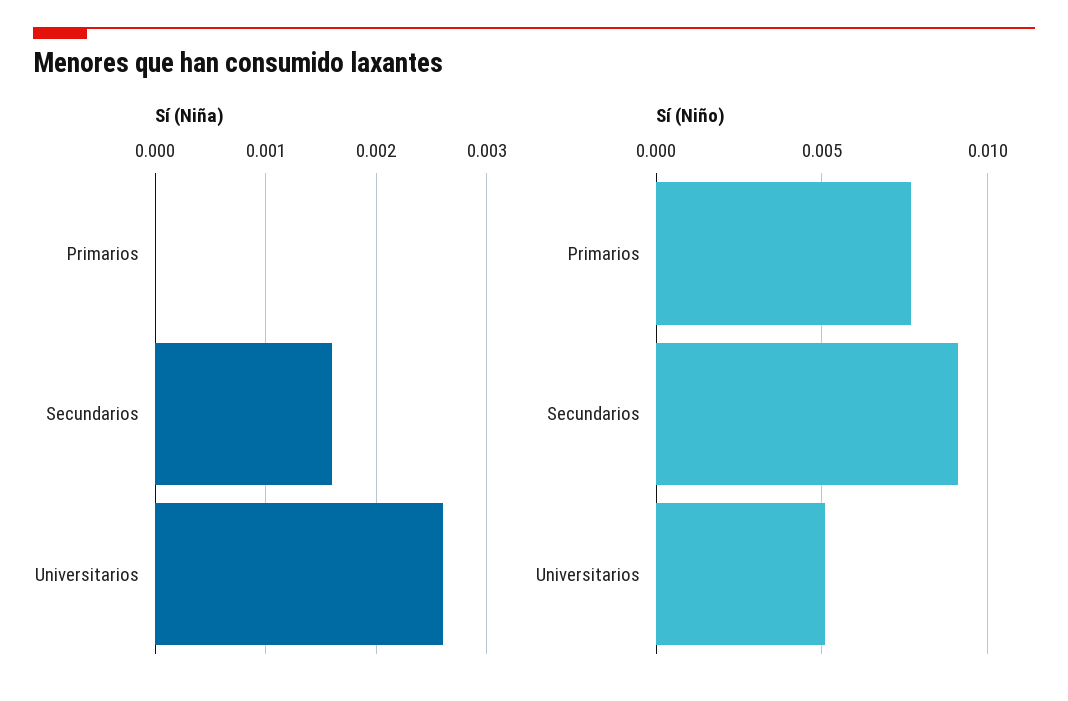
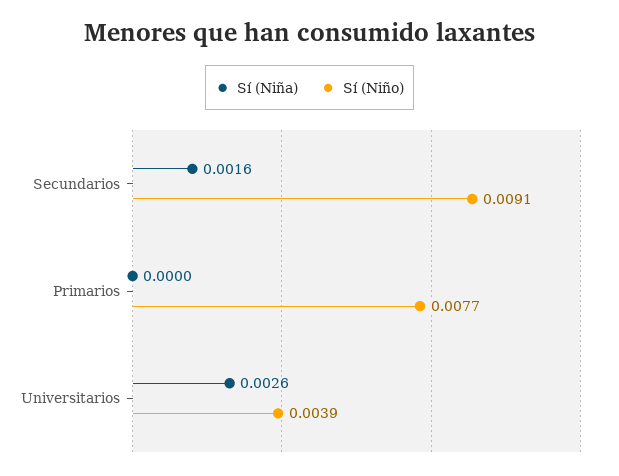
Sí (Niño), Universitarios: 0.005 -> 0.0039

